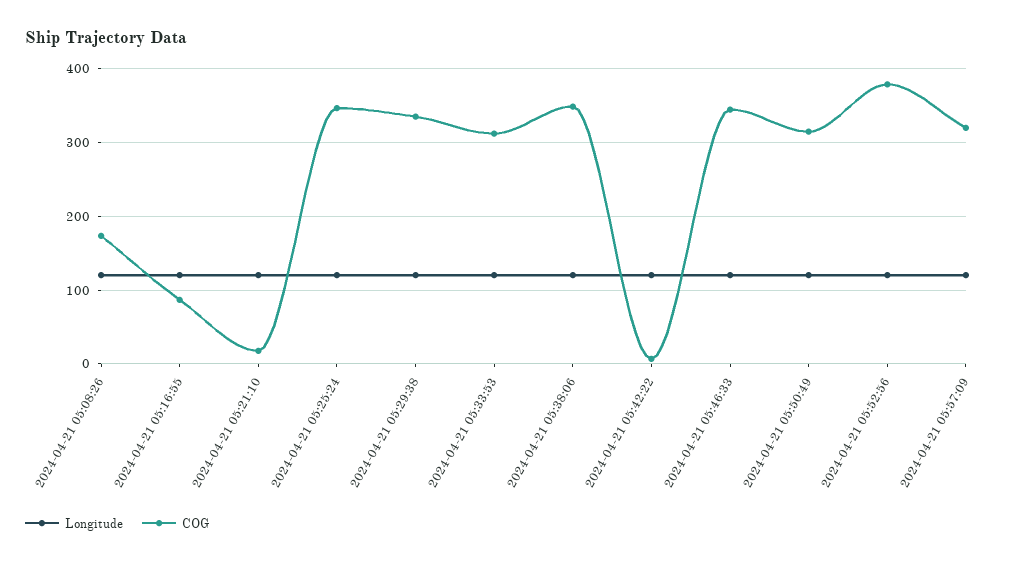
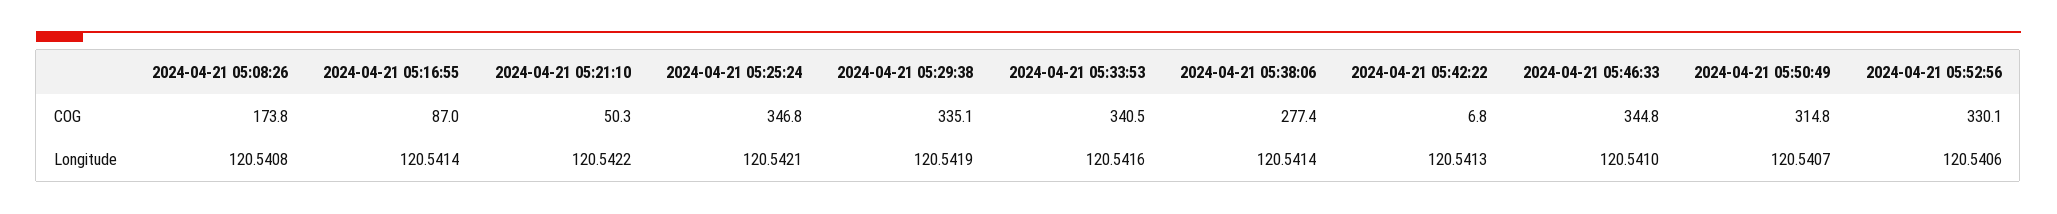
COG, 2024-04-21 05:21:10: 20 -> 50.3
COG, 2024-04-21 05:33:53: 310 -> 340.5
COG, 2024-04-21 05:38:06: 350 -> 277.4
COG, 2024-04-21 05:52:56: 380 -> 330.1
Longitude, 2024-04-21 05:57:09: 120 -> none
COG, 2024-04-21 05:57:09: 320 -> none

